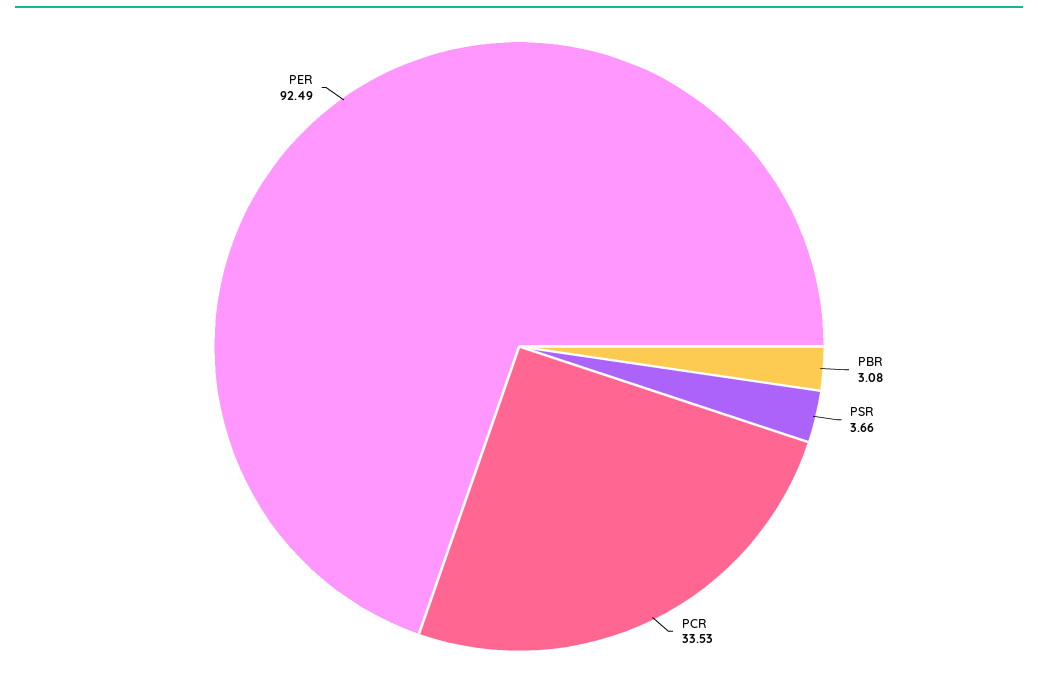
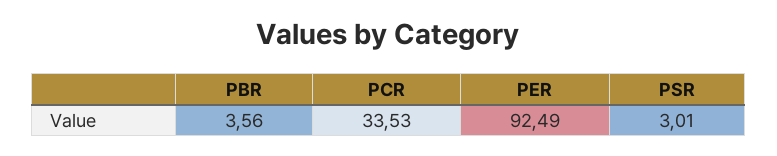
PBR: 3.08 -> 3.56
PSR: 3.66 -> 3.01

